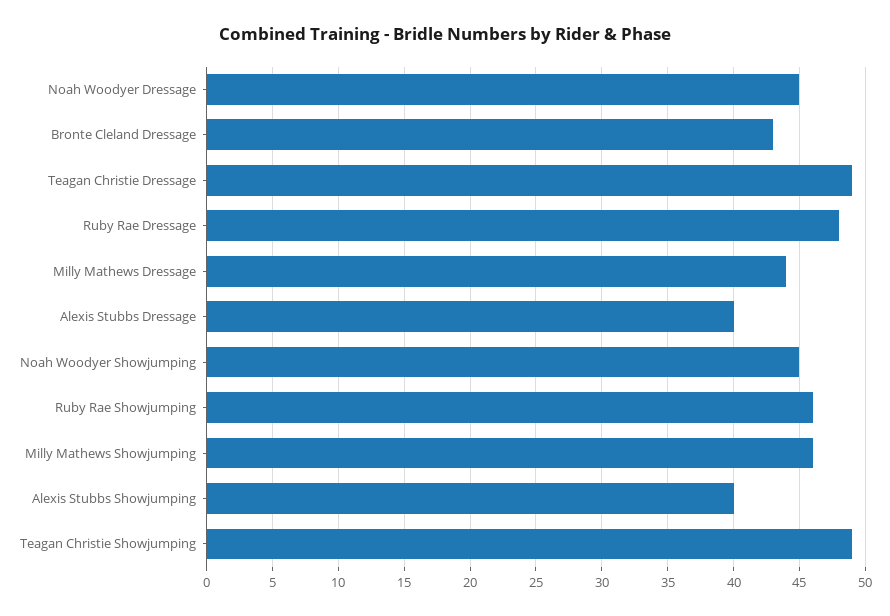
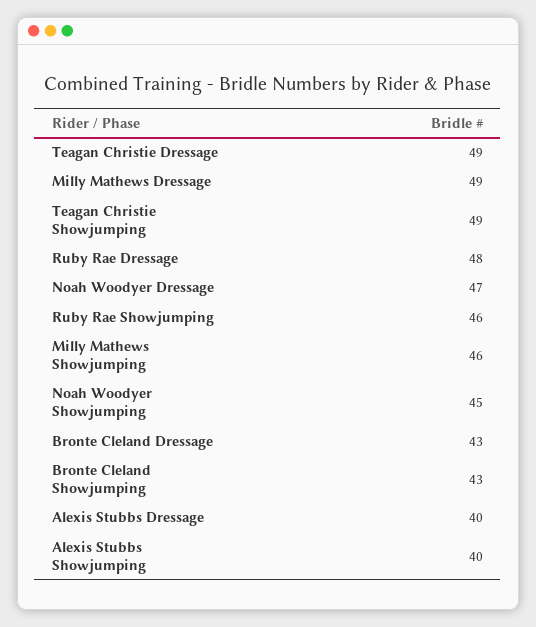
Noah Woodyer Dressage: 45 -> 47
Milly Mathews Dressage: 44 -> 49
Bronte Cleland Showjumping: none -> 43

